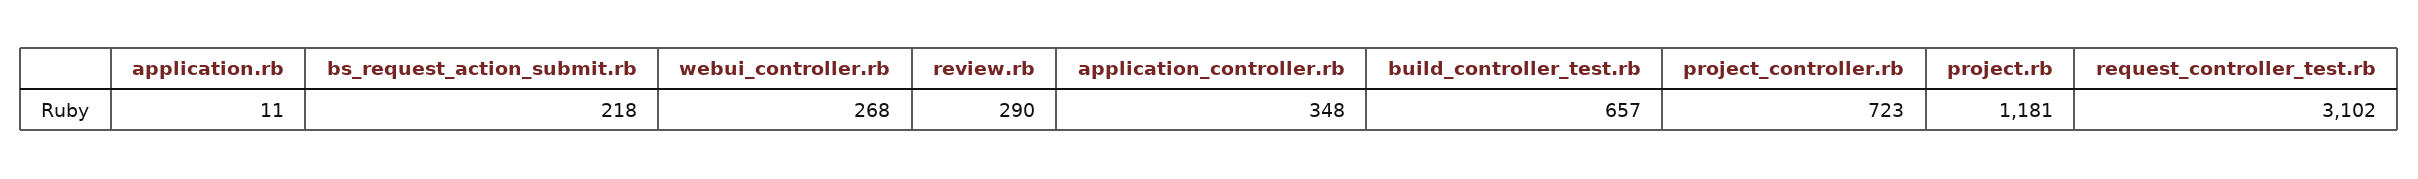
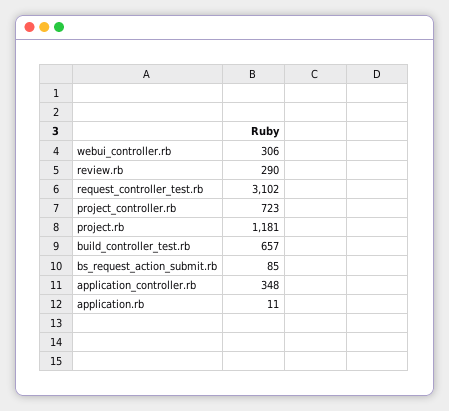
bs_request_action_submit.rb: 218 -> 85
webui_controller.rb: 268 -> 306

